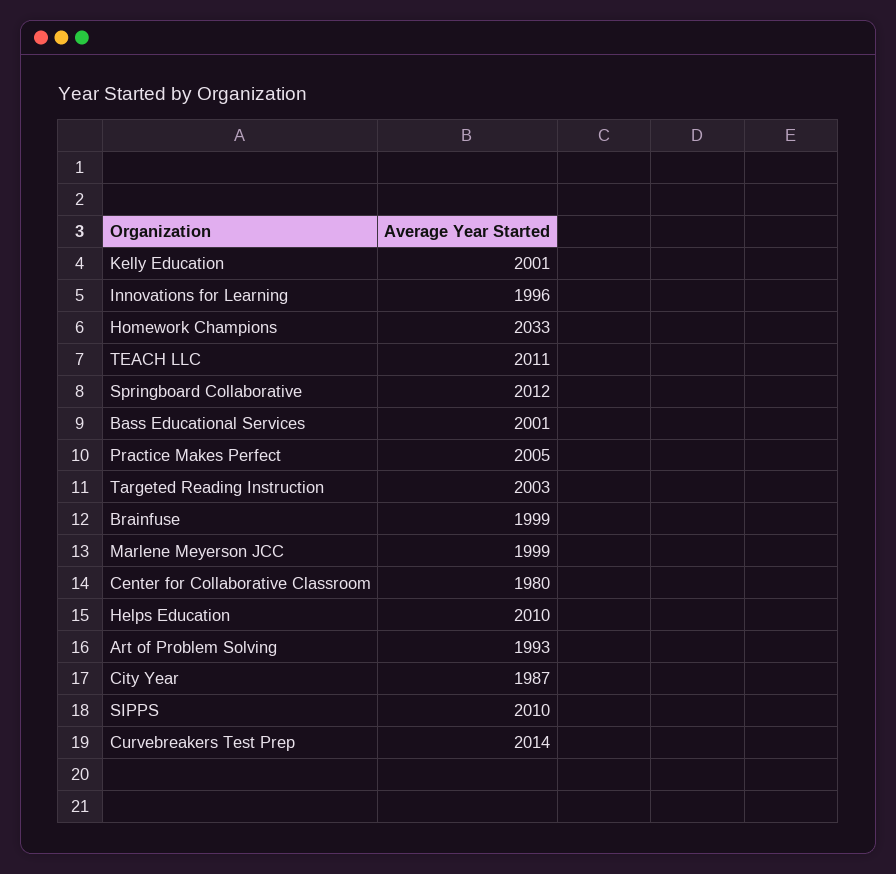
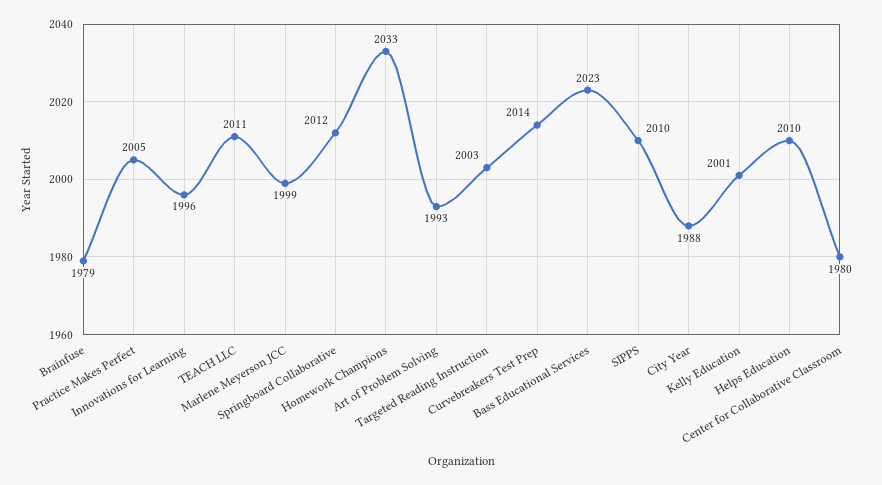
Bass Educational Services: 2001 -> 2023
Brainfuse: 1999 -> 1979
City Year: 1987 -> 1988

